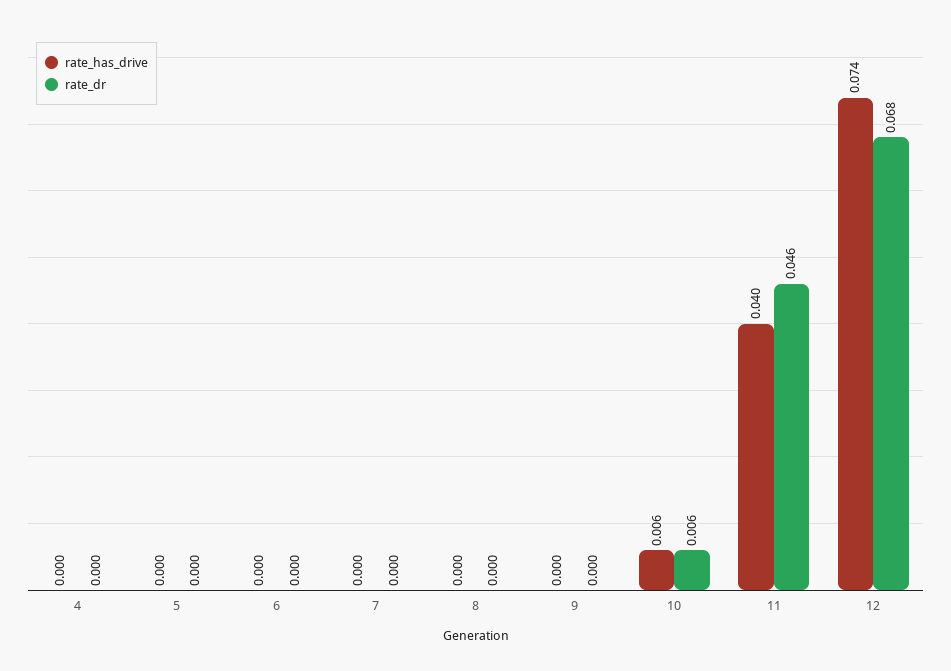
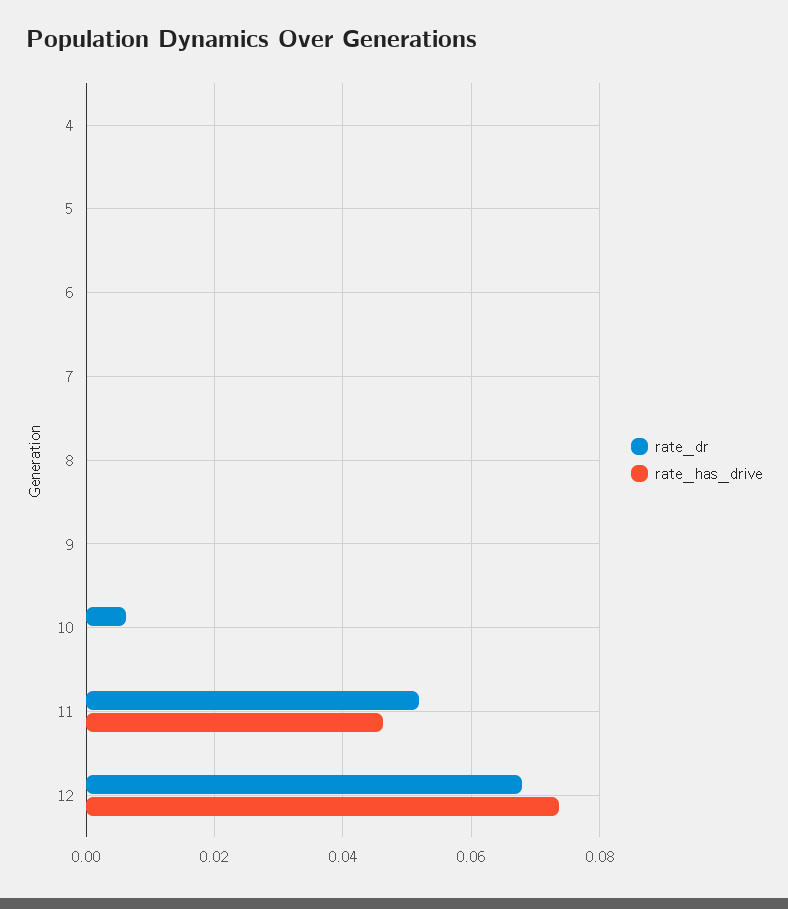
rate_has_drive, 10: 0.006 -> 0
rate_has_drive, 11: 0.04 -> 0.046
rate_dr, 11: 0.046 -> 0.052

